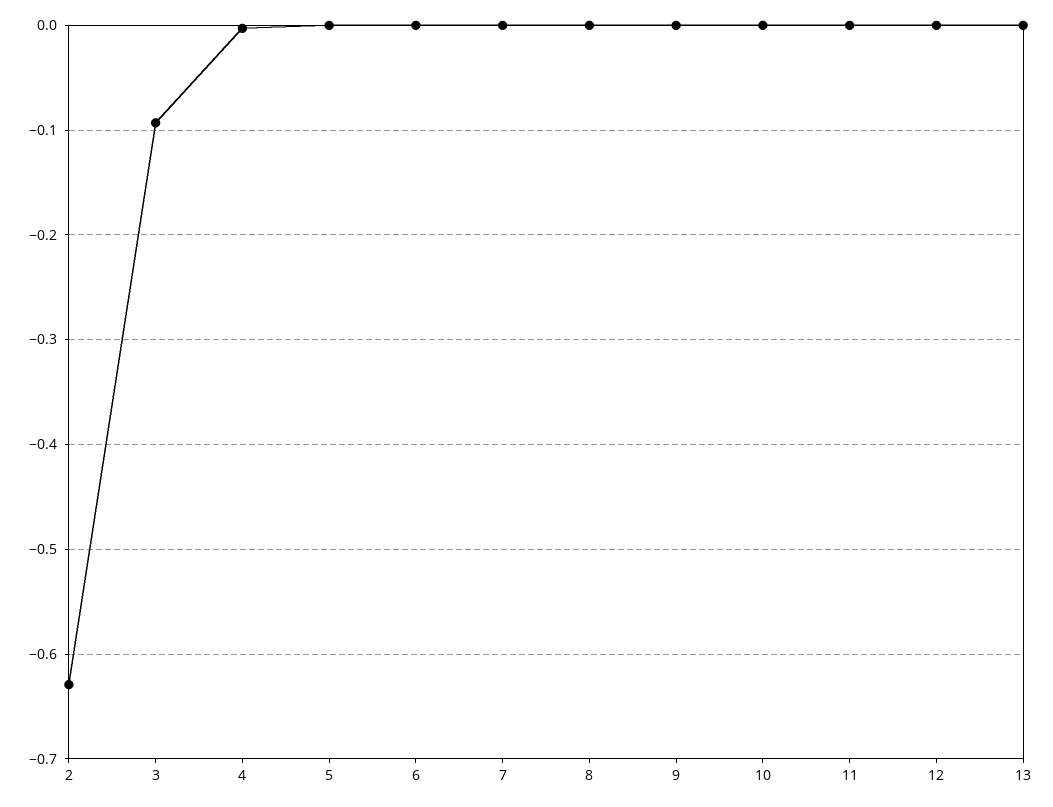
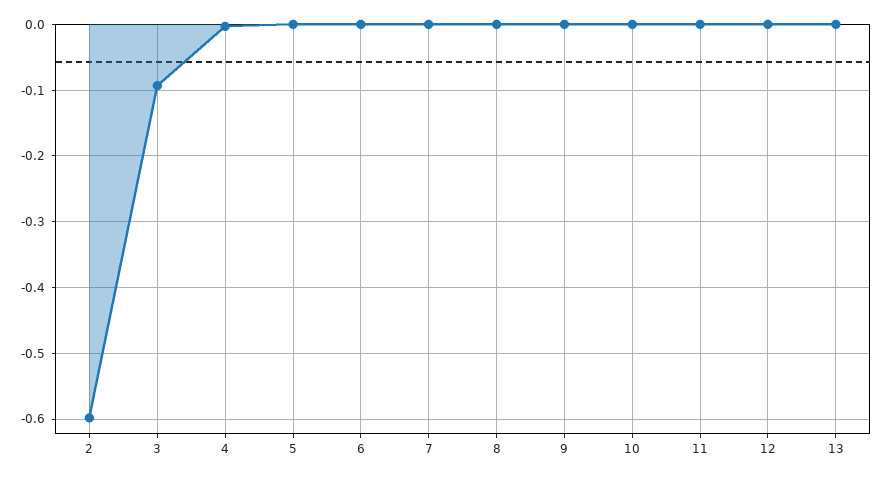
2: -0.63 -> -0.6

